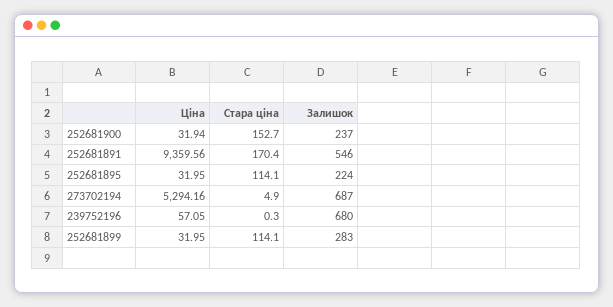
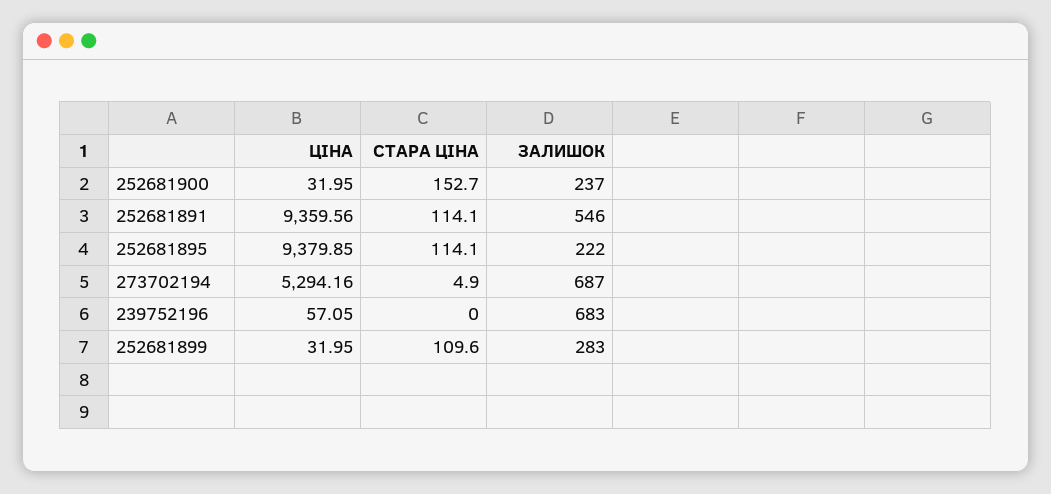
Ціна, 252681900: 31.94 -> 31.95
Стара ціна, 252681891: 170.4 -> 114.1
Ціна, 252681895: 31.95 -> 9379.85
Залишок, 252681895: 224 -> 222
Стара ціна, 239752196: 0.3 -> 0
Залишок, 239752196: 680 -> 683
Стара ціна, 252681899: 114.1 -> 109.6

